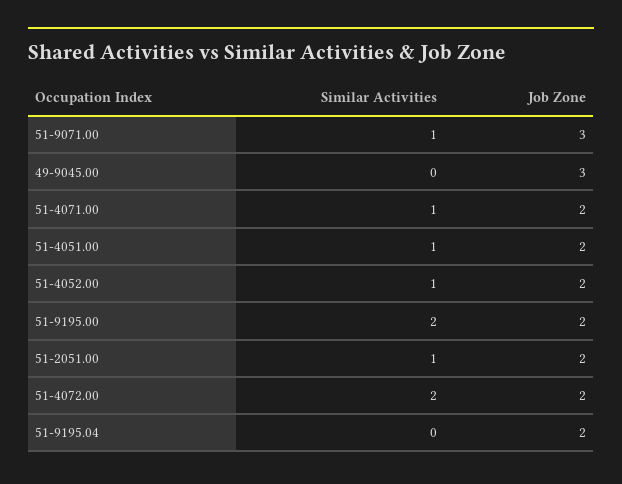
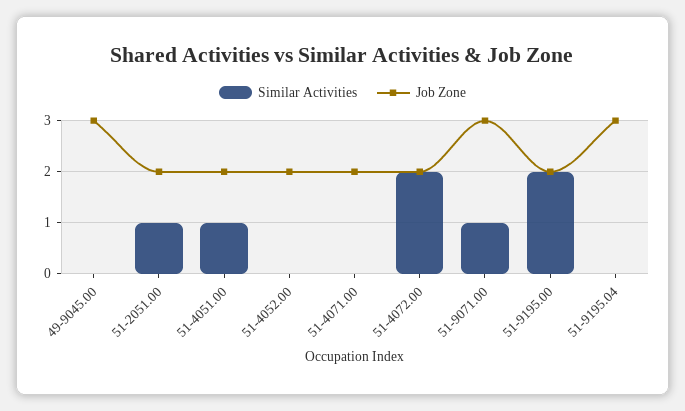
Similar Activities, 51-4071.00: 1 -> 0
Similar Activities, 51-4052.00: 1 -> 0
Job Zone, 51-9195.04: 2 -> 3

